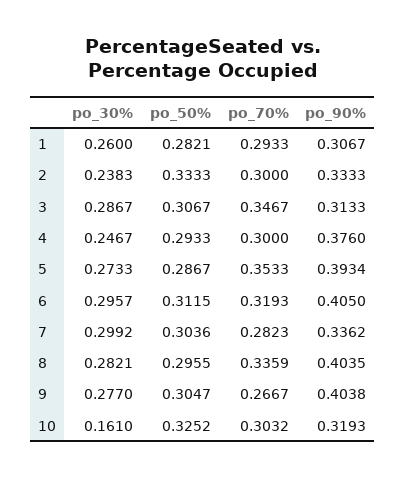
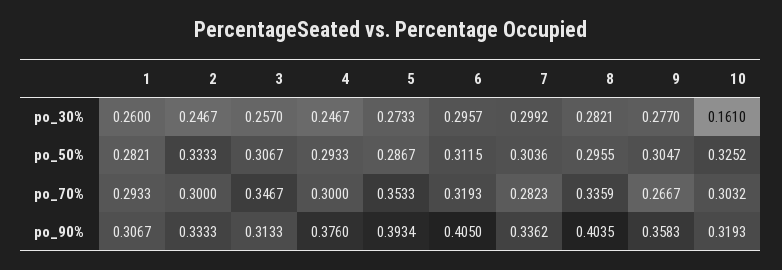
po_30%, 2: 0.2383 -> 0.2467
po_30%, 3: 0.2867 -> 0.257
po_90%, 9: 0.4038 -> 0.3583

